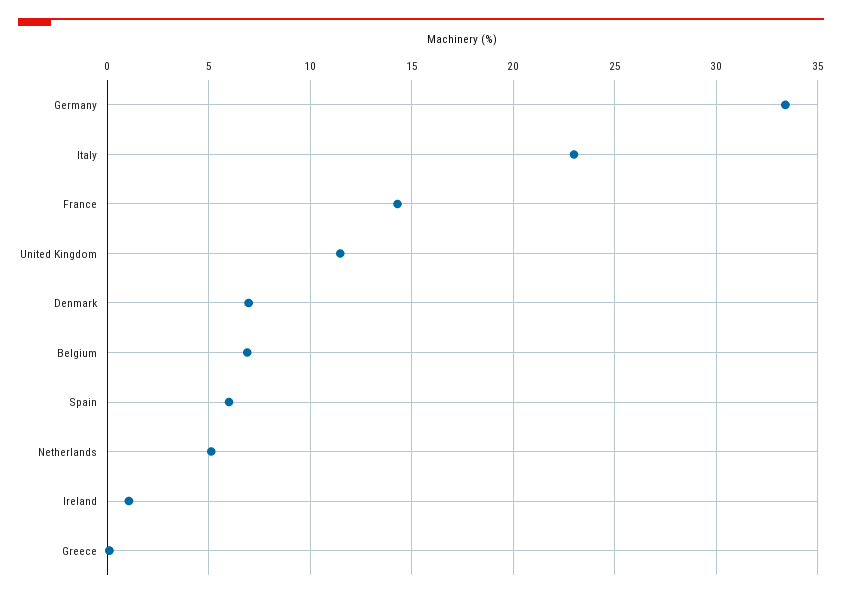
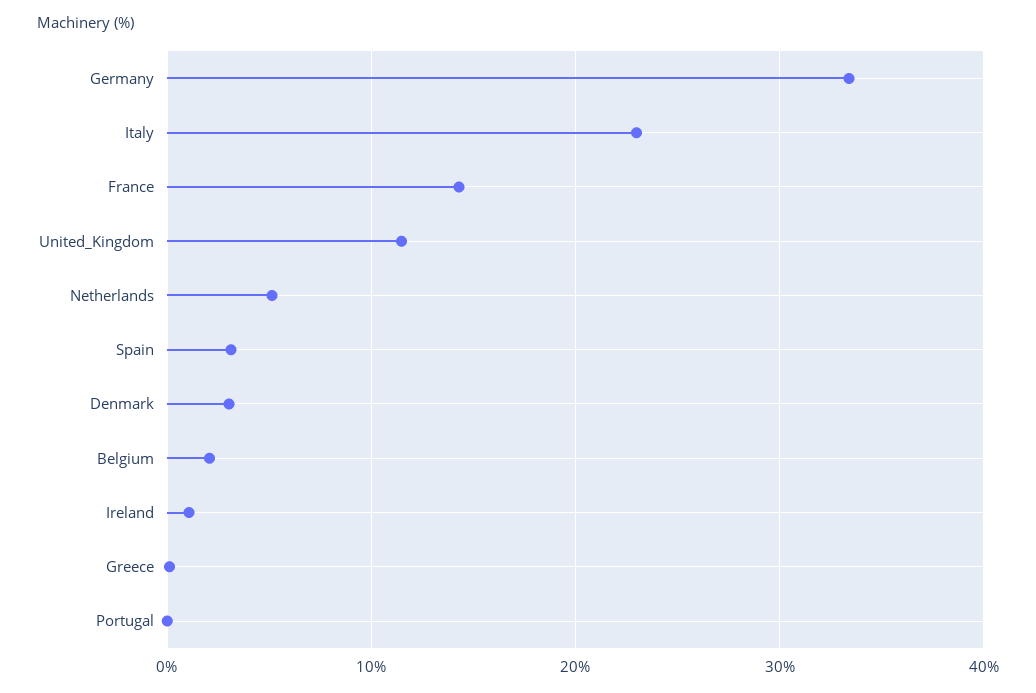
Denmark: 7 -> 3
Belgium: 7 -> 2
Spain: 6 -> 3
Portugal: none -> 0

